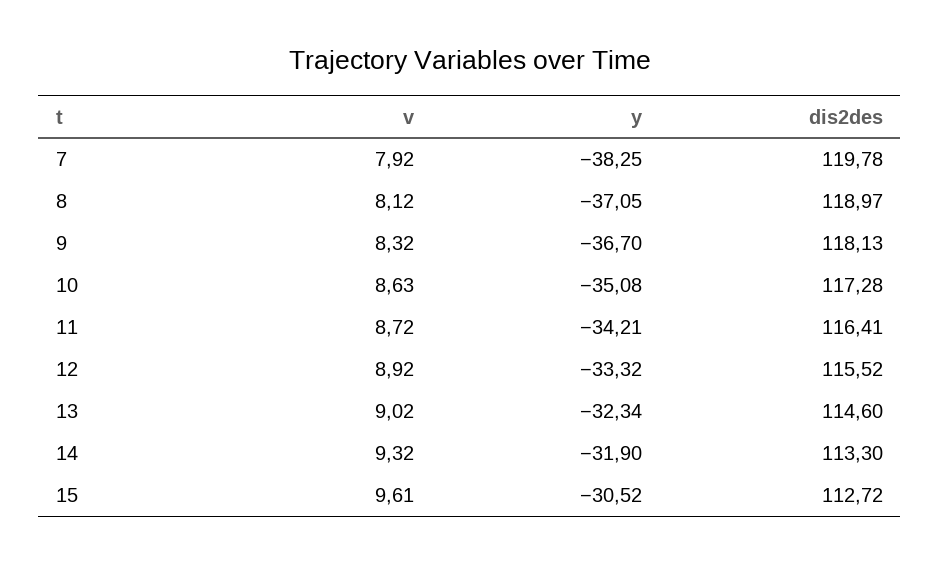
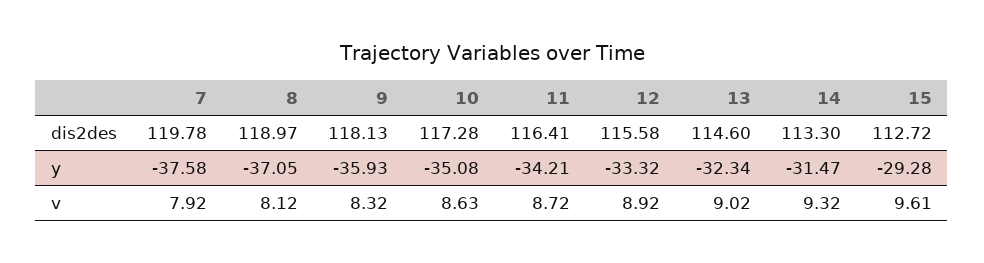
y, 7: -38.25 -> -37.58
y, 9: -36.7 -> -35.93
dis2des, 12: 115.52 -> 115.58
y, 14: -31.9 -> -31.47
y, 15: -30.52 -> -29.28

